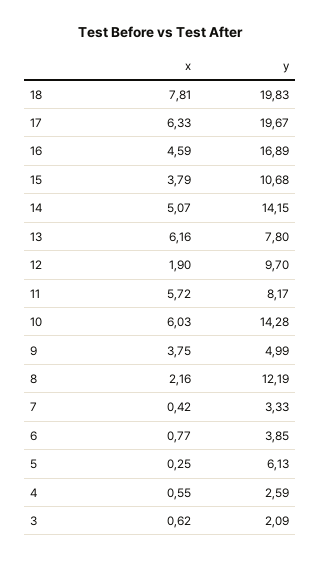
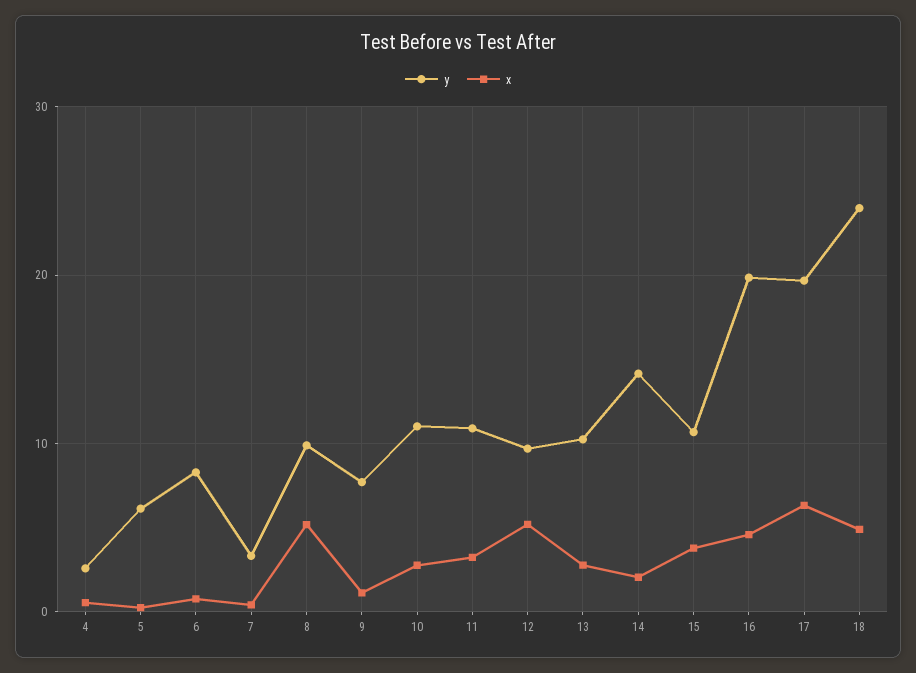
x, 18: 7.81 -> 5
y, 18: 19.83 -> 24
y, 16: 16.89 -> 20
x, 14: 5.07 -> 2
x, 13: 6.16 -> 3
y, 13: 7.8 -> 10
x, 12: 1.9 -> 5
x, 11: 5.72 -> 3
y, 11: 8.17 -> 11
x, 10: 6.03 -> 3
y, 10: 14.28 -> 11
x, 9: 3.75 -> 1
y, 9: 4.99 -> 8
x, 8: 2.16 -> 5
y, 8: 12.19 -> 10
y, 6: 3.85 -> 8
x, 3: 0.62 -> none
y, 3: 2.09 -> none

